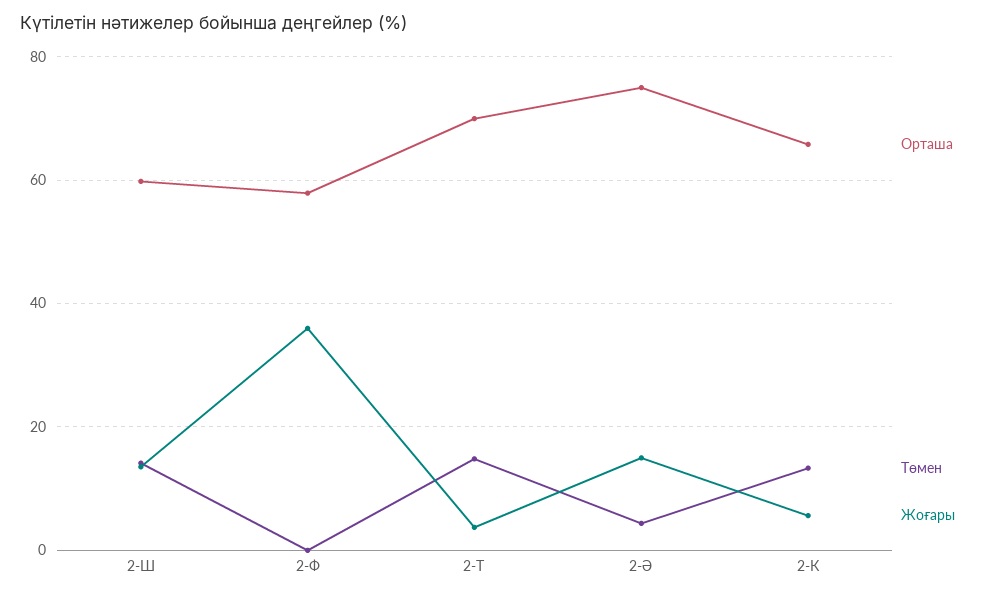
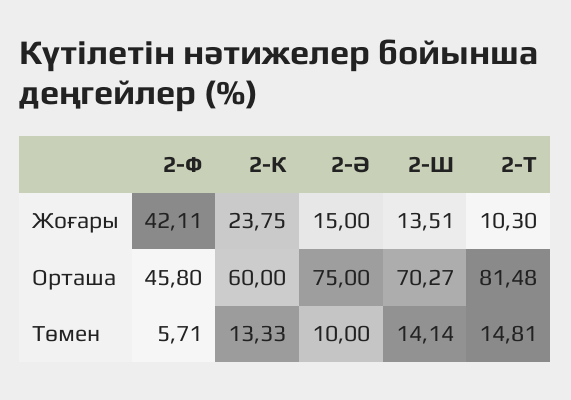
Орташа, 2-Ш: 60 -> 70.27
Орташа, 2-Ф: 58 -> 45.8
Төмен, 2-Ф: 0 -> 5.71
Жоғары, 2-Ф: 36 -> 42.11
Орташа, 2-Т: 70 -> 81.48
Жоғары, 2-Т: 4 -> 10.3
Төмен, 2-Ә: 4 -> 10
Орташа, 2-К: 66 -> 60
Жоғары, 2-К: 6 -> 23.75

